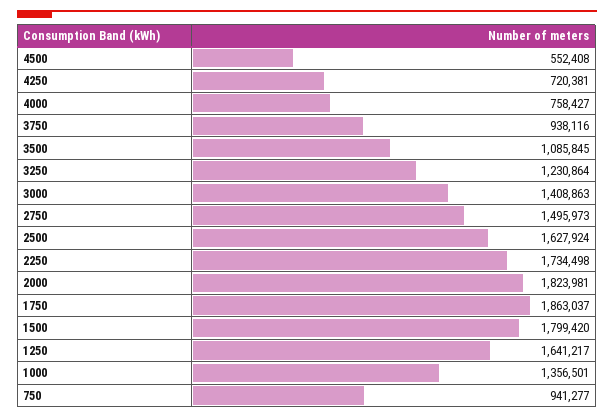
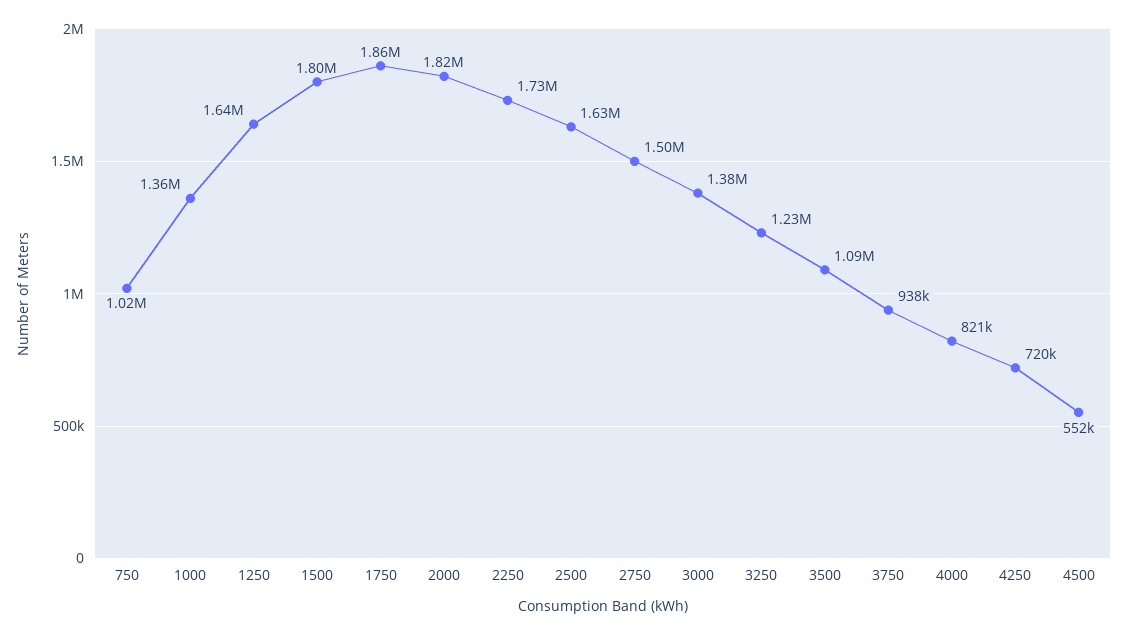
4000: 758427 -> 821000
3000: 1408863 -> 1380000
750: 941277 -> 1020000

